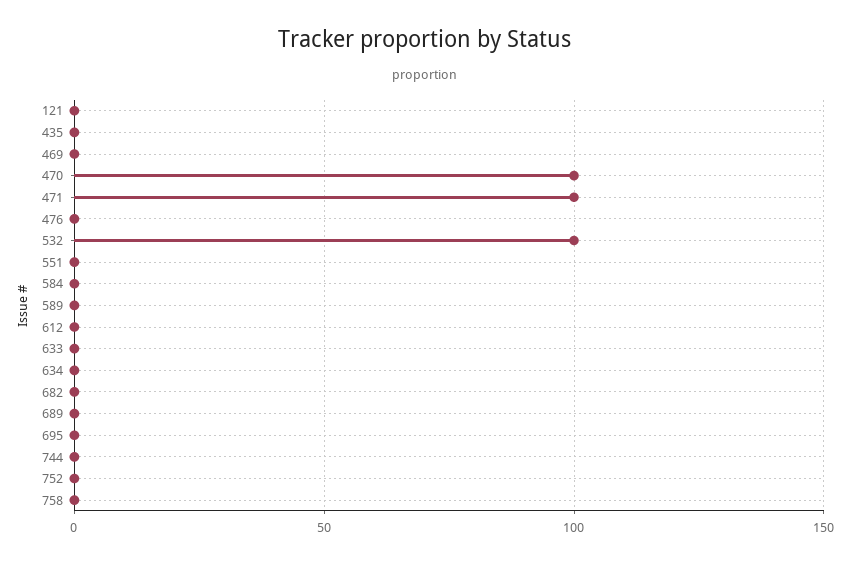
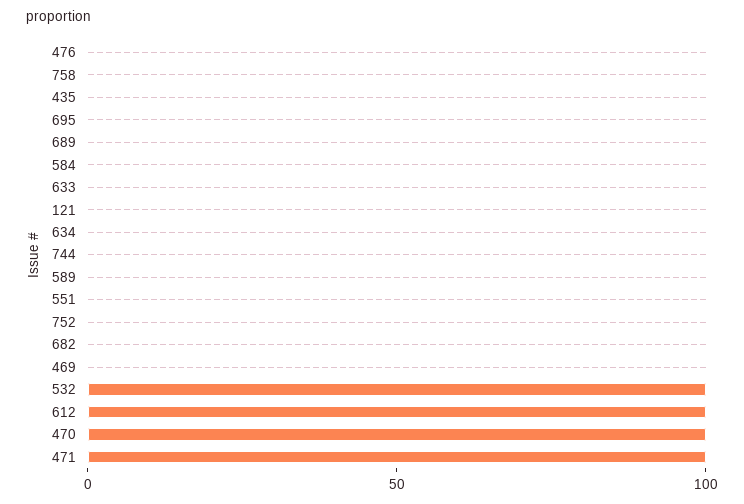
612: 0 -> 100

